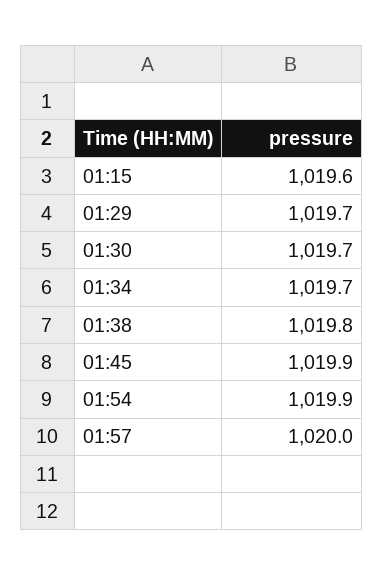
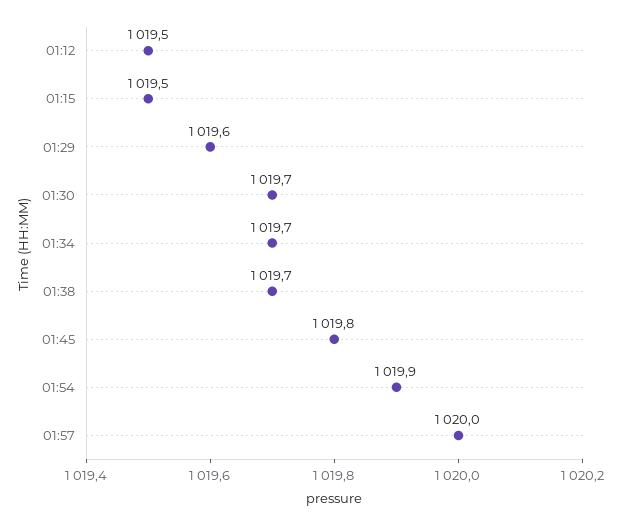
01:15: 1019.6 -> 1019.5
01:29: 1019.7 -> 1019.6
01:38: 1019.8 -> 1019.7
01:45: 1019.9 -> 1019.8
01:12: none -> 1019.5

